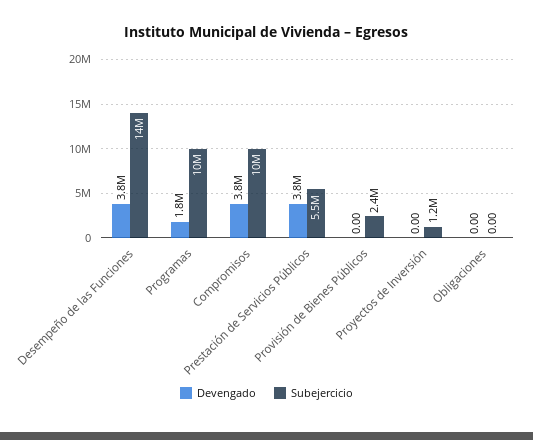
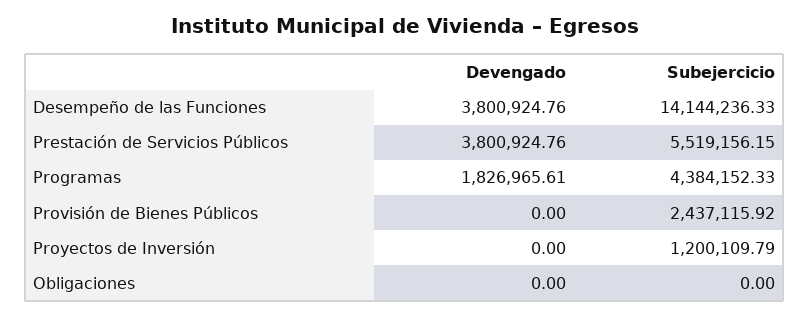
Subejercicio, Programas: 10000000 -> 4384152.33
Devengado, Compromisos: 3800000 -> none
Subejercicio, Compromisos: 10000000 -> none

